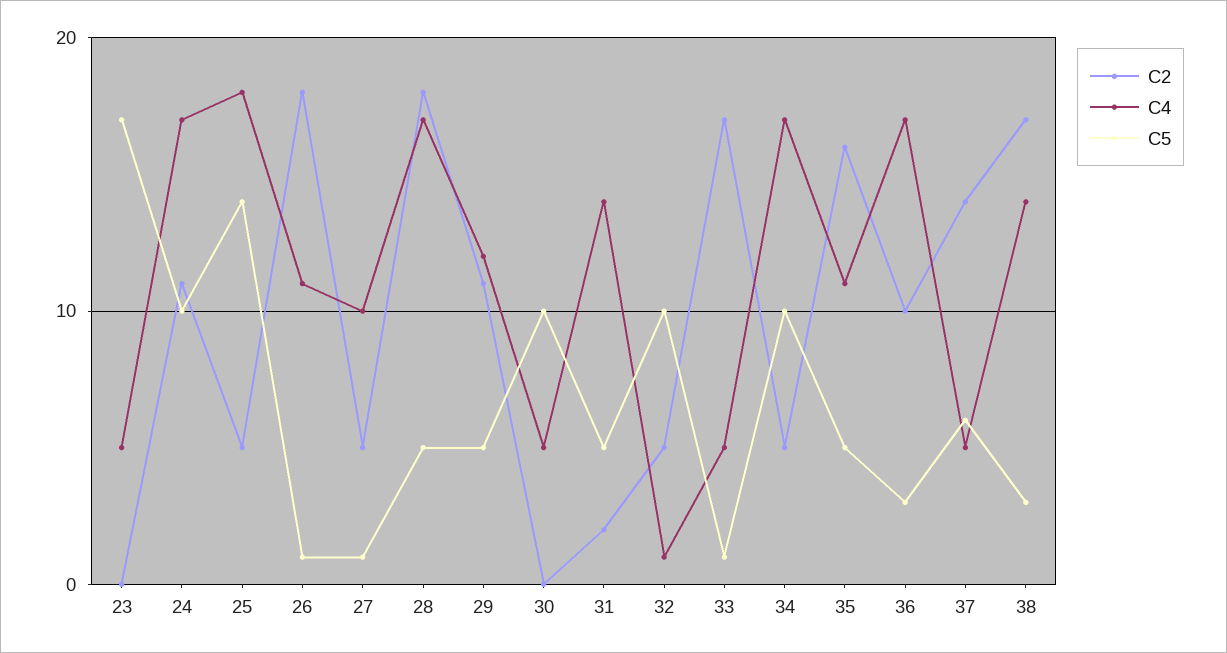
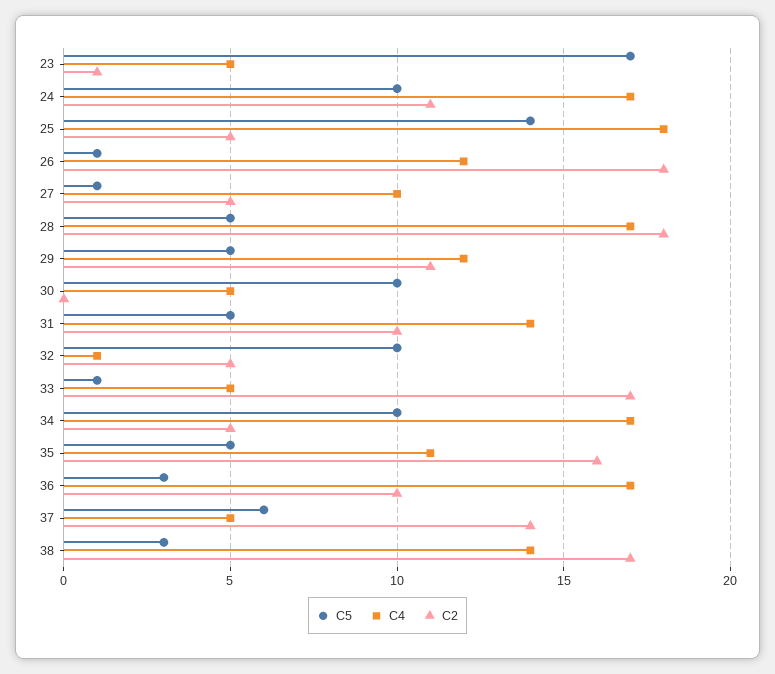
C2, 23: 0 -> 1
C4, 26: 11 -> 12
C2, 31: 2 -> 10

